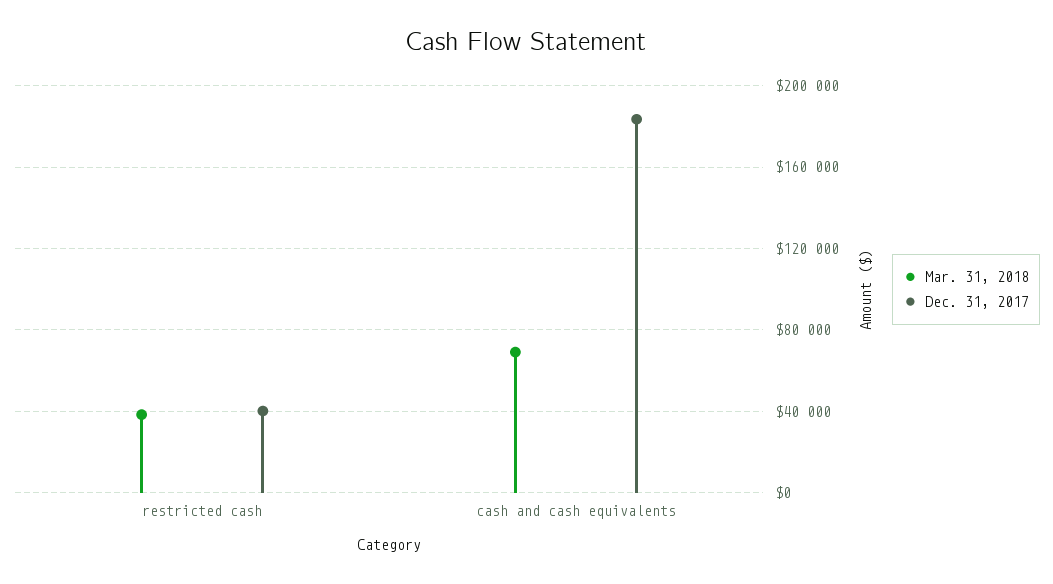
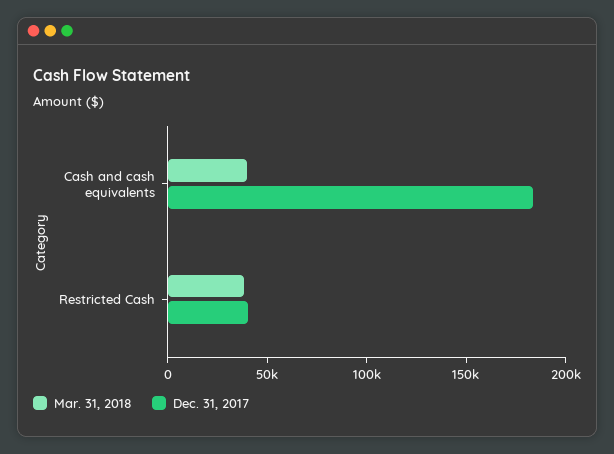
Mar. 31, 2018, cash and cash equivalents: 70000 -> 40000

